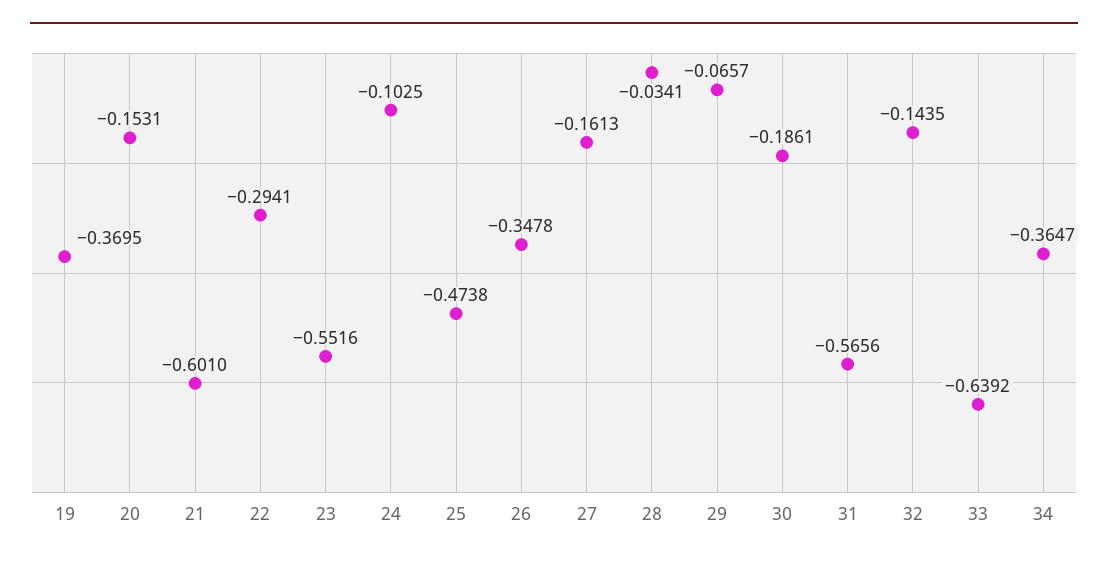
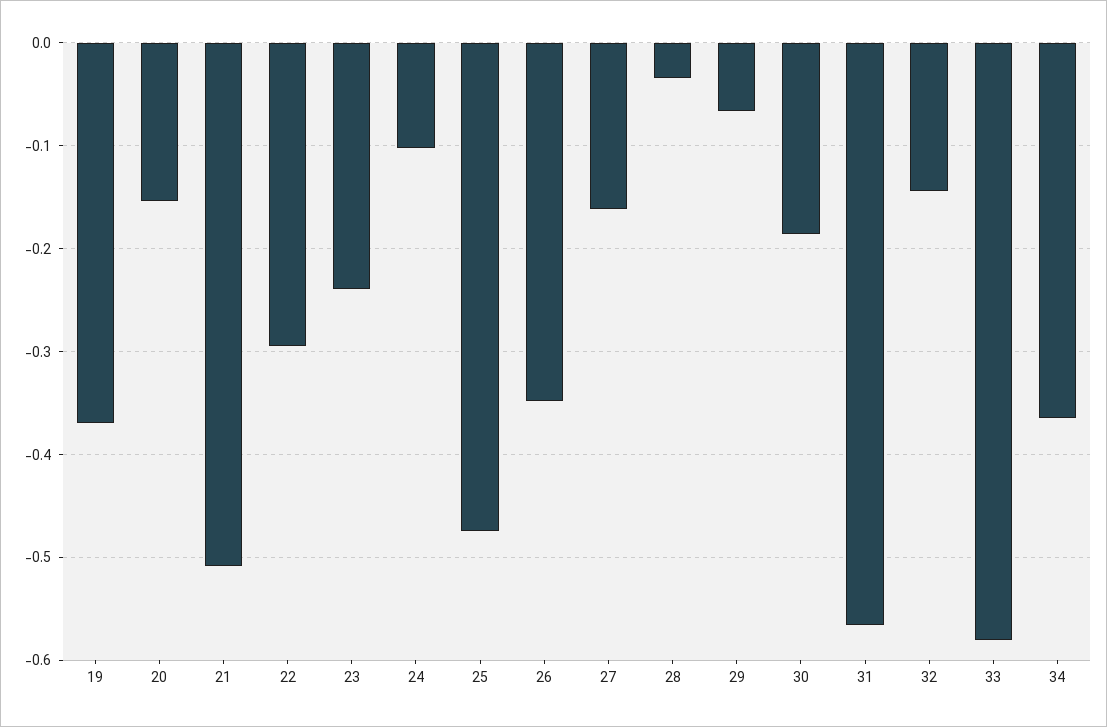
21: -0.601 -> -0.51
23: -0.5516 -> -0.24
33: -0.6392 -> -0.58

